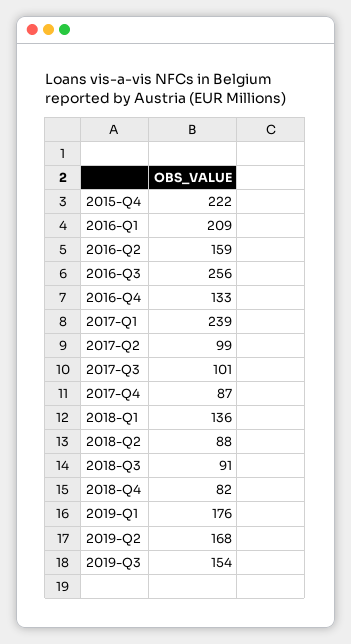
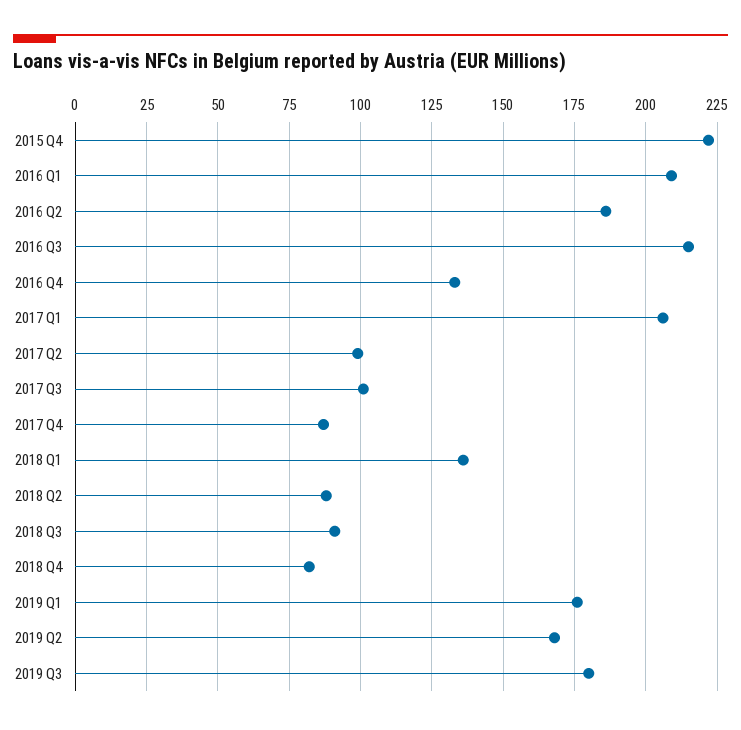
2016-Q2: 159 -> 185
2016-Q3: 256 -> 215
2017-Q1: 239 -> 205
2019-Q3: 154 -> 180

